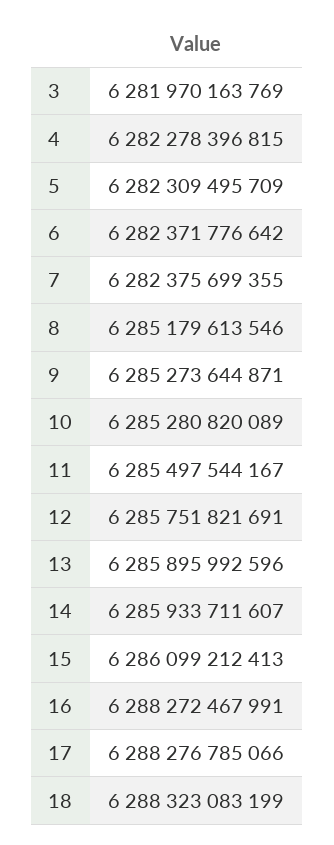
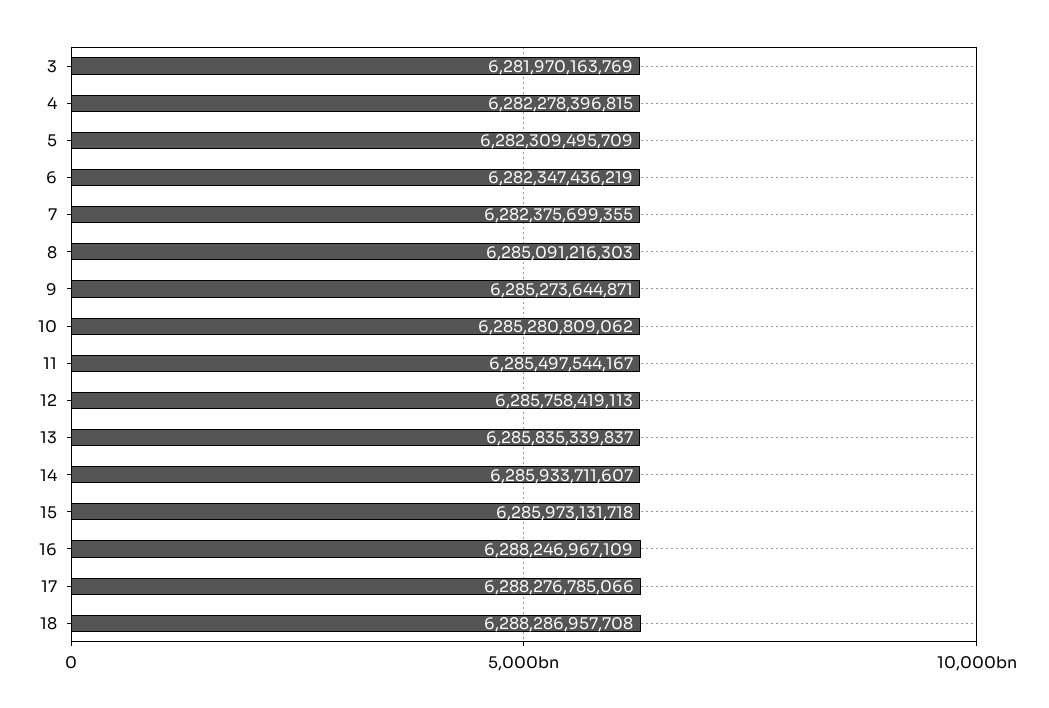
6: 6282371776642 -> 6282347436219
8: 6285179613546 -> 6285091216303
10: 6285280820089 -> 6285280809062
12: 6285751821691 -> 6285758419113
13: 6285895992596 -> 6285835339837
15: 6286099212413 -> 6285973131718
16: 6288272467991 -> 6288246967109
18: 6288323083199 -> 6288286957708

